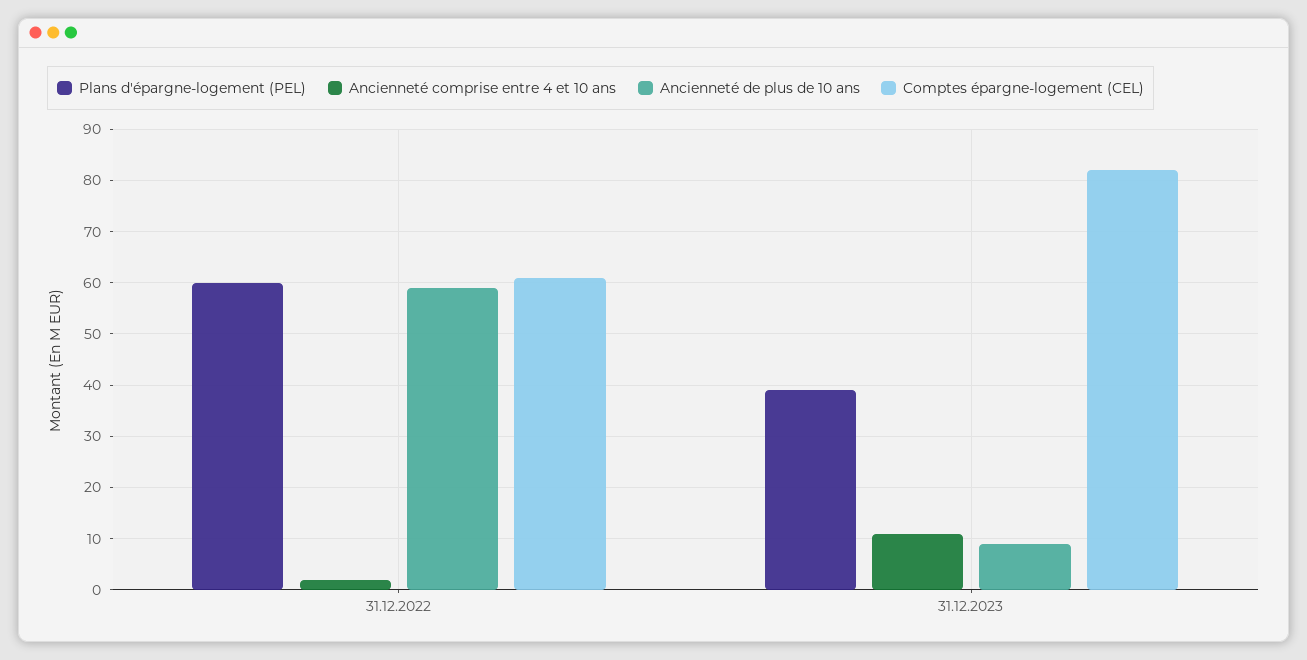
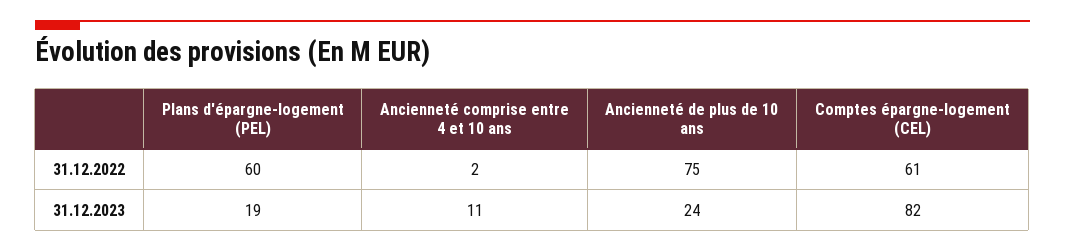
Ancienneté de plus de 10 ans, 31.12.2022: 60 -> 75
Plans d'épargne-logement (PEL), 31.12.2023: 40 -> 19
Ancienneté de plus de 10 ans, 31.12.2023: 10 -> 24

